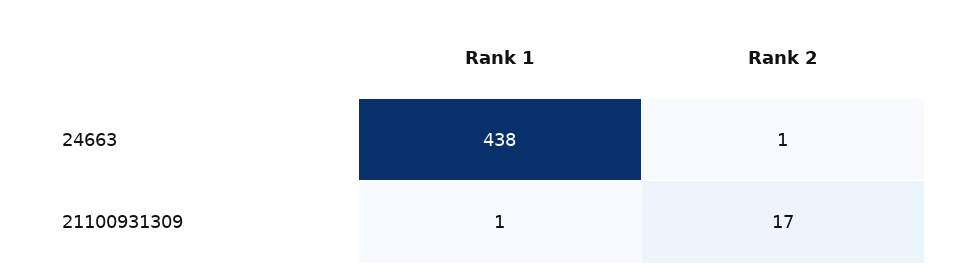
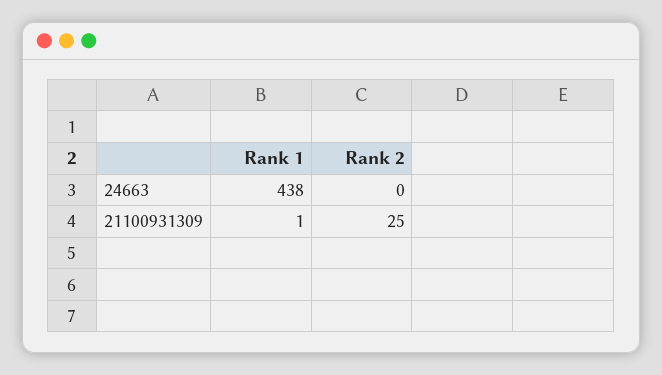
Rank 2, 24663: 1 -> 0
Rank 2, 21100931309: 17 -> 25

